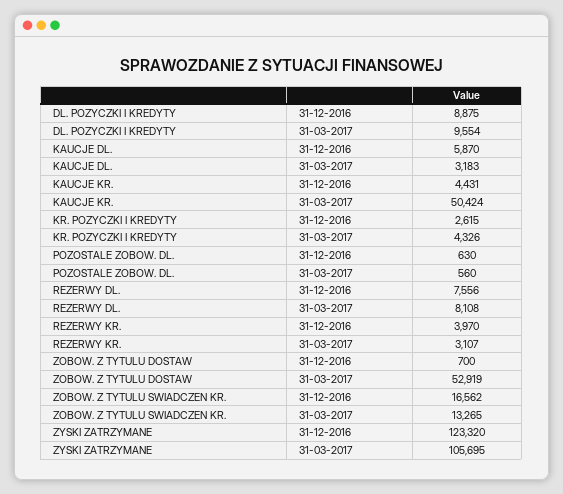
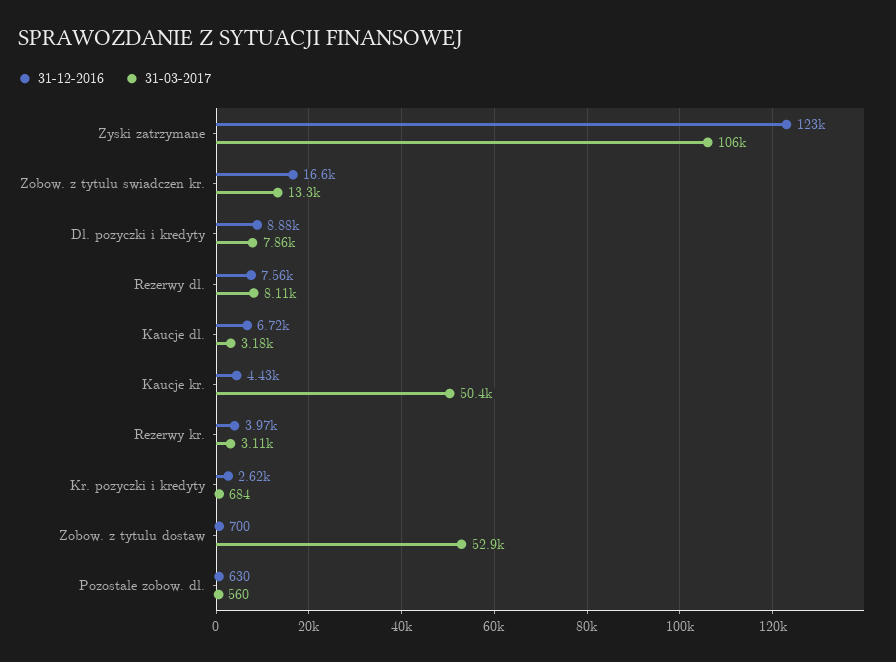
31-03-2017, DL. POZYCZKI I KREDYTY: 9554 -> 7860
31-12-2016, KAUCJE DL.: 5870 -> 6720
31-03-2017, KR. POZYCZKI I KREDYTY: 4326 -> 684

